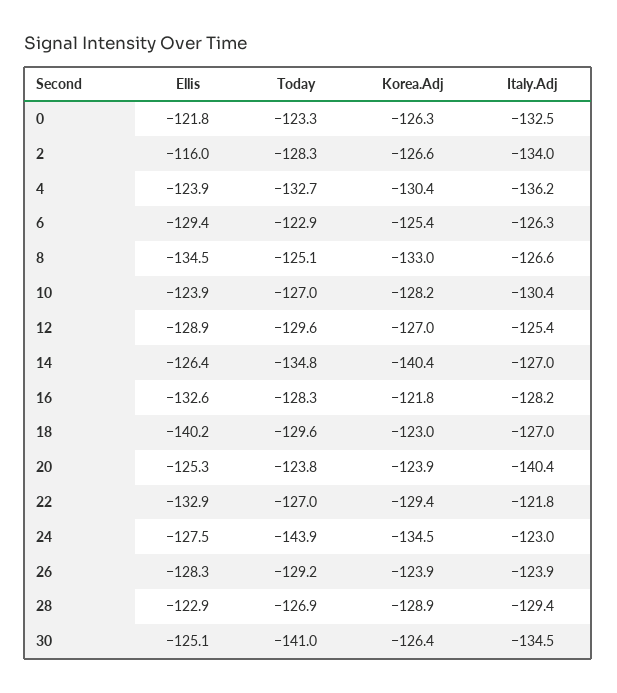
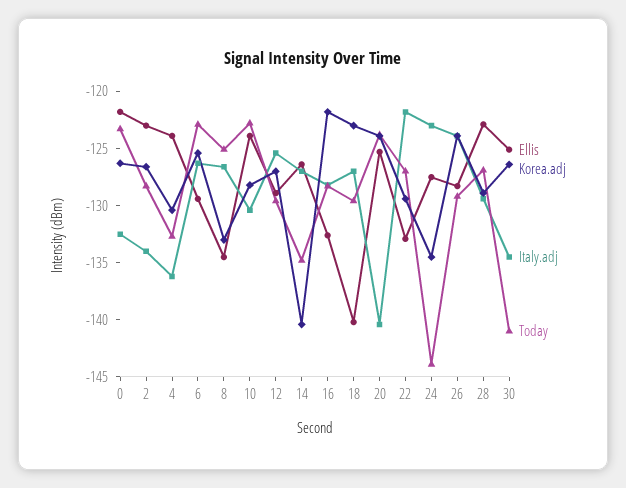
Ellis, 2: -116 -> -123
Today, 10: -127 -> -123

